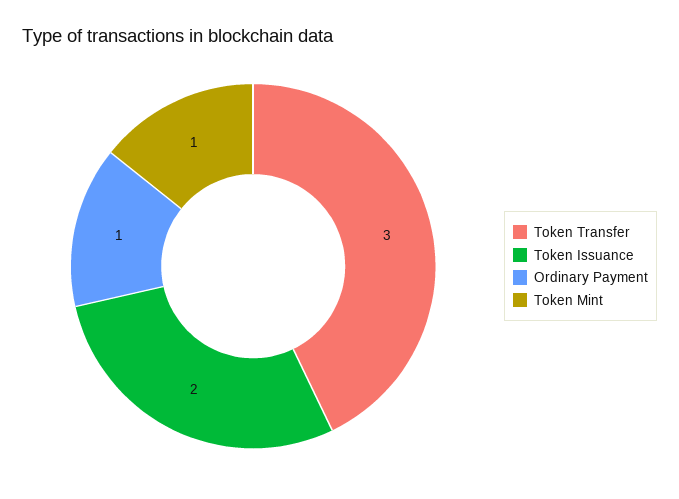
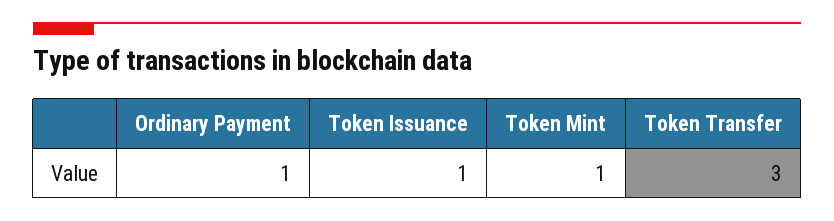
Token Issuance: 2 -> 1

